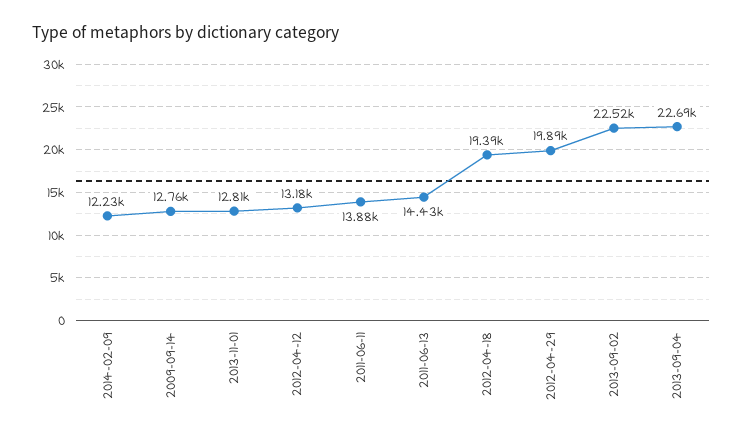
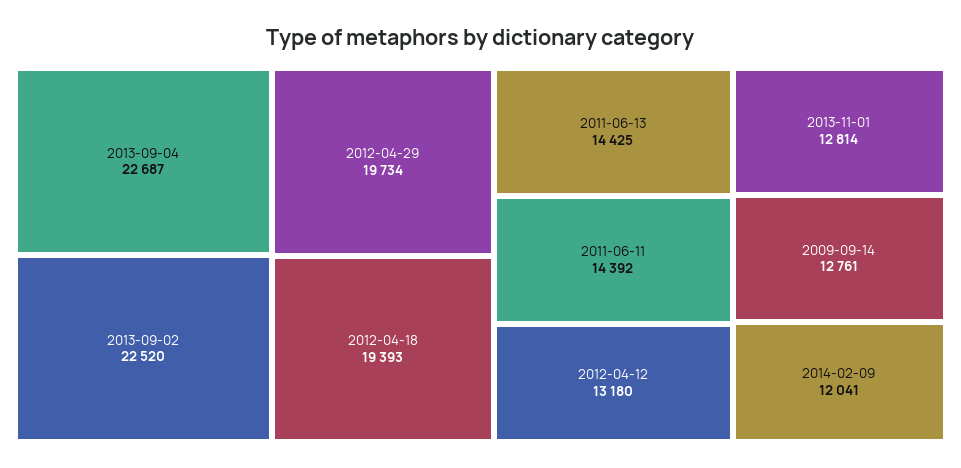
2014-02-09: 12230 -> 12041
2011-06-11: 13880 -> 14392
2012-04-29: 19890 -> 19734

